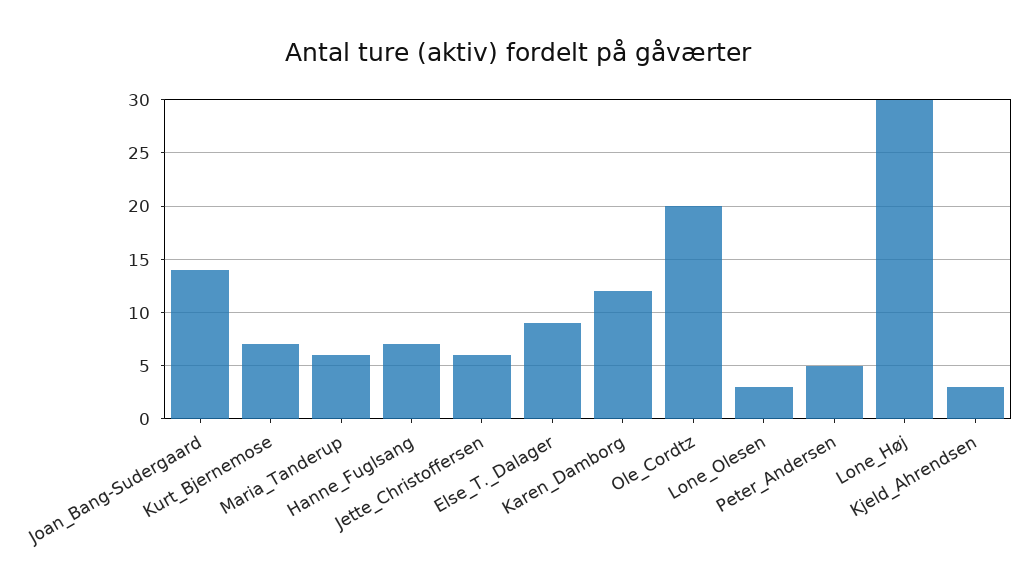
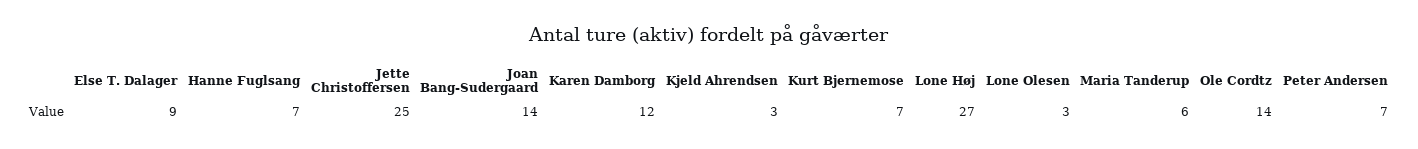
Jette_Christoffersen: 6 -> 25
Ole_Cordtz: 20 -> 14
Peter_Andersen: 5 -> 7
Lone_Høj: 30 -> 27

